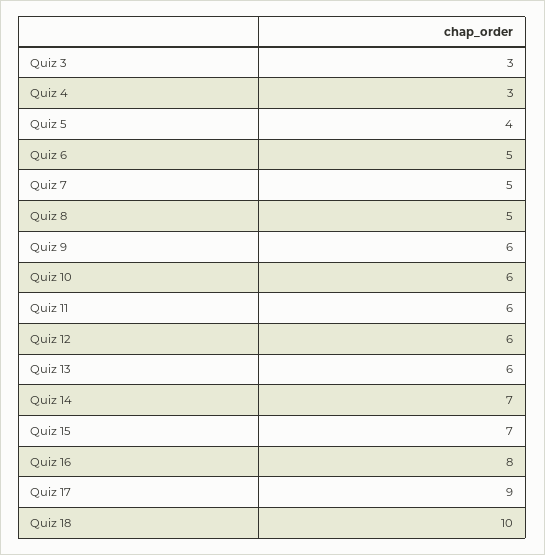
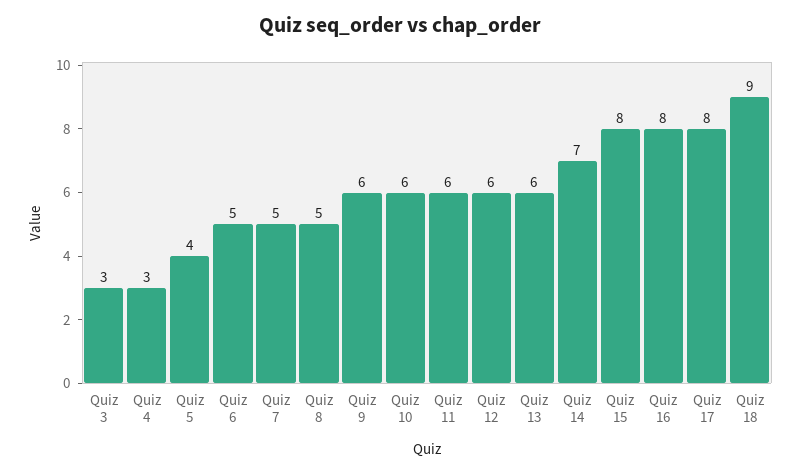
Quiz 15: 7 -> 8
Quiz 17: 9 -> 8
Quiz 18: 10 -> 9

